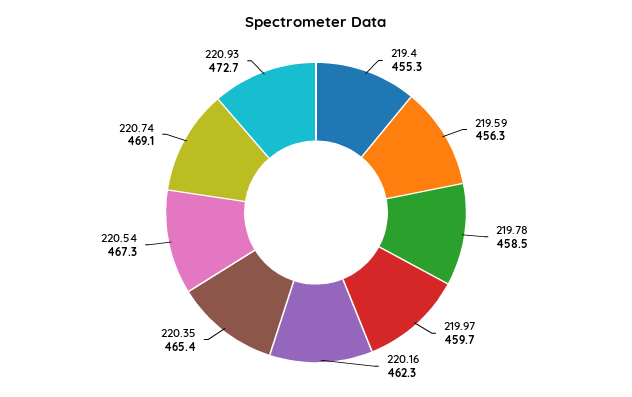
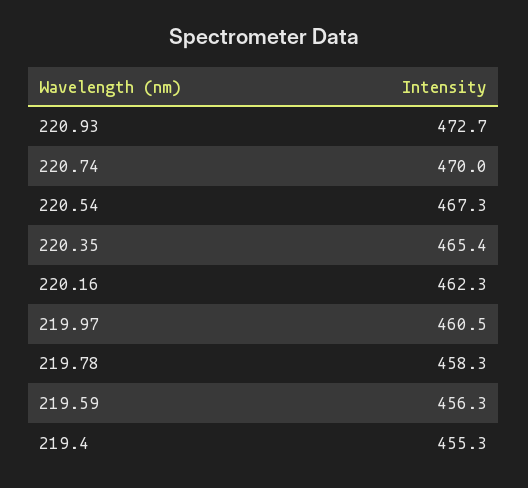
219.78: 458.5 -> 458.3
219.97: 459.7 -> 460.5
220.74: 469.1 -> 470

